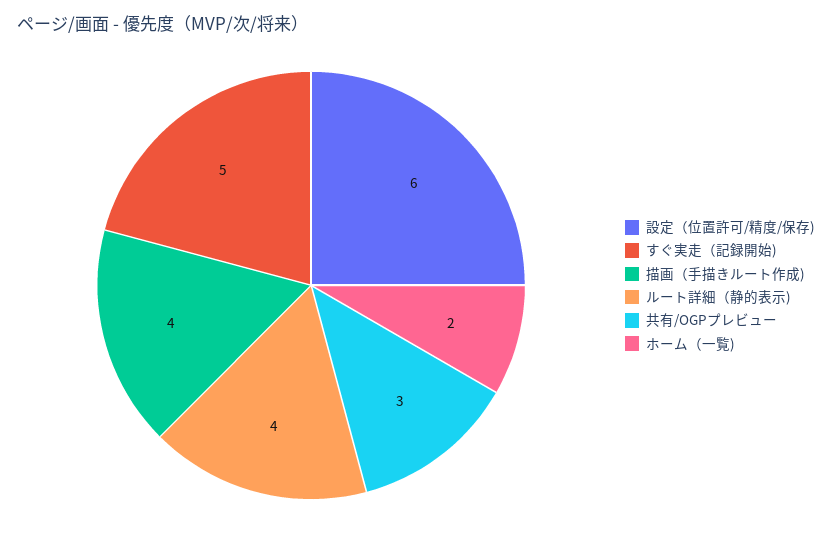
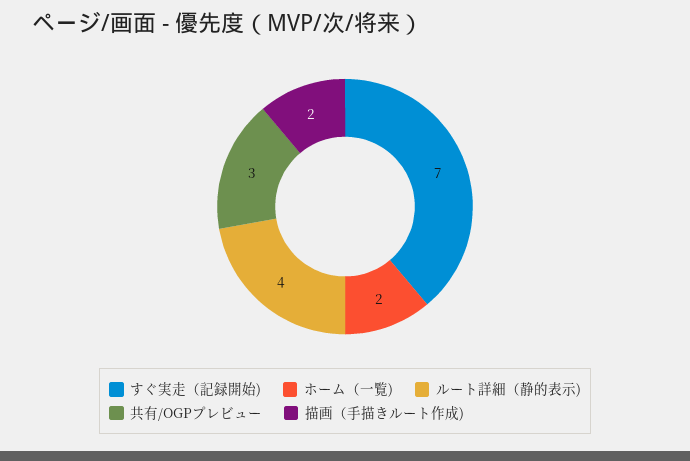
設定（位置許可/精度/保存): 6 -> none
すぐ実走（記録開始): 5 -> 7
描画（手描きルート作成): 4 -> 2

